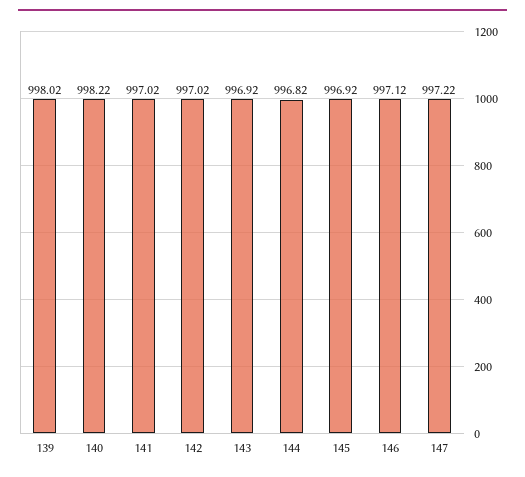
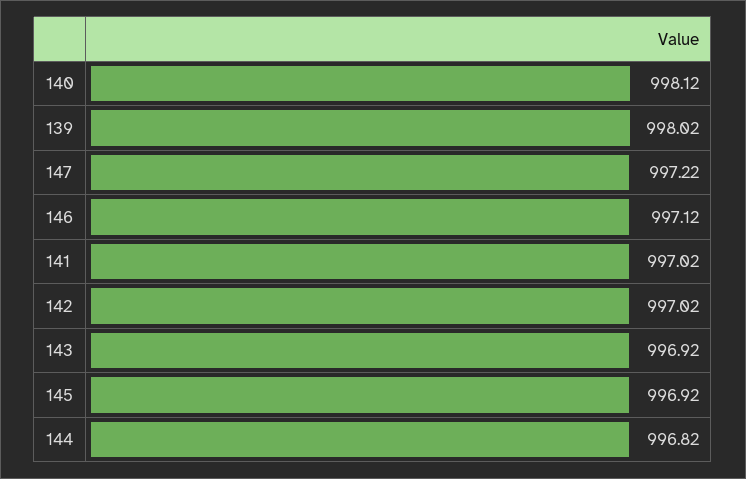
140: 998.22 -> 998.12

